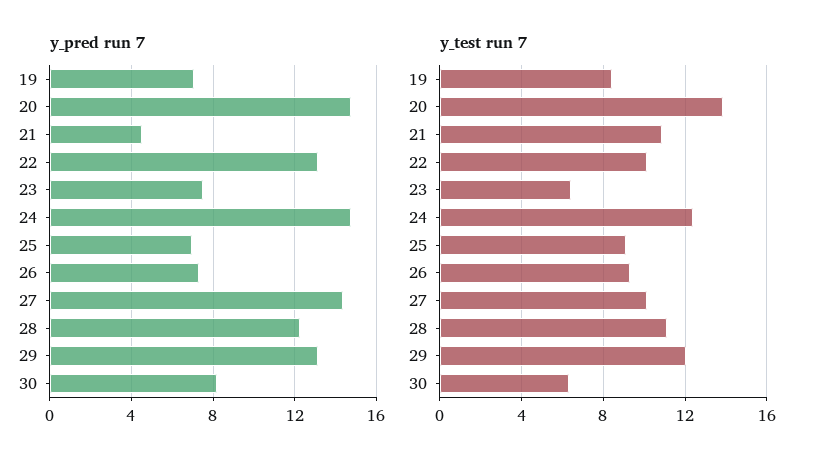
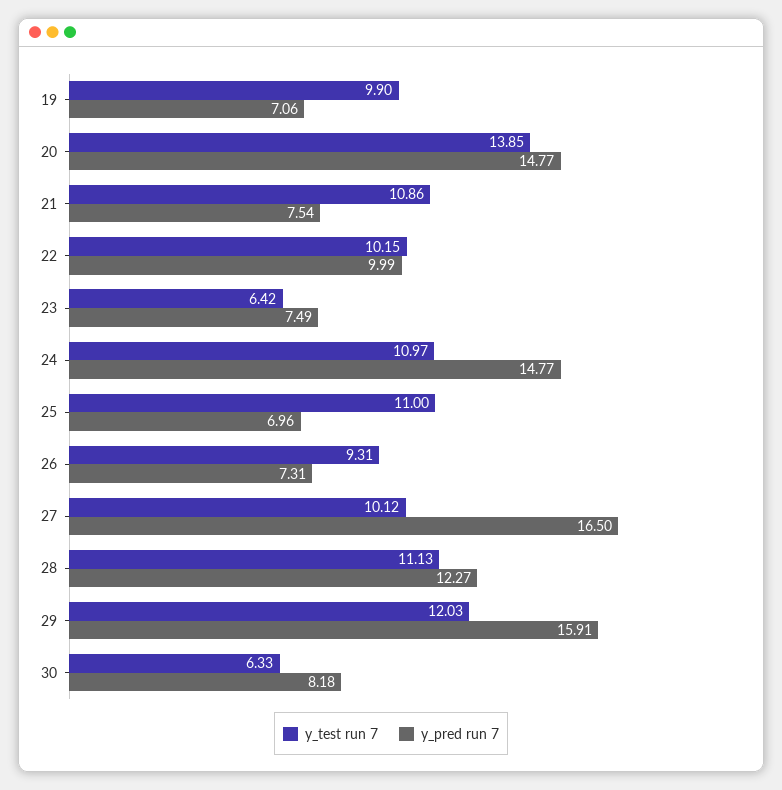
y_pred run 7, 21: 4.5 -> 7.54
y_pred run 7, 22: 13 -> 9.99
y_pred run 7, 27: 14.5 -> 16.5
y_pred run 7, 29: 13 -> 15.91
y_test run 7, 19: 8.5 -> 9.9
y_test run 7, 24: 12.5 -> 10.97
y_test run 7, 25: 9 -> 11

